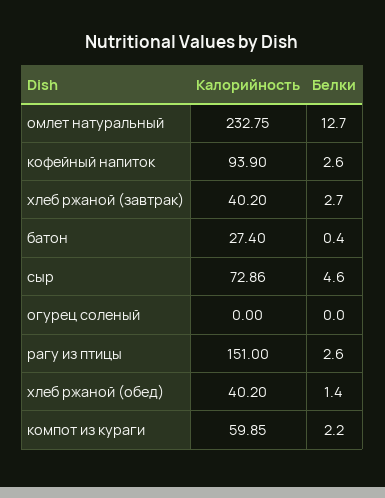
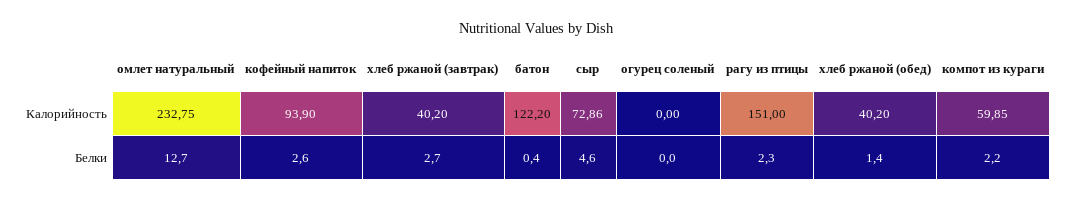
Калорийность, батон: 27.4 -> 122.2
Белки, рагу из птицы: 2.6 -> 2.3

